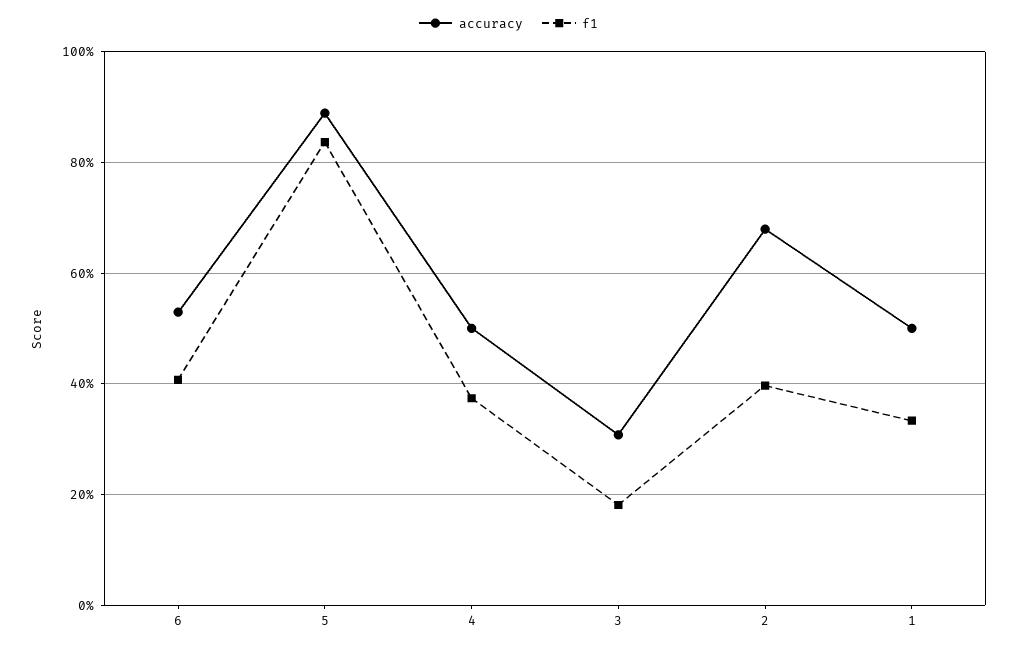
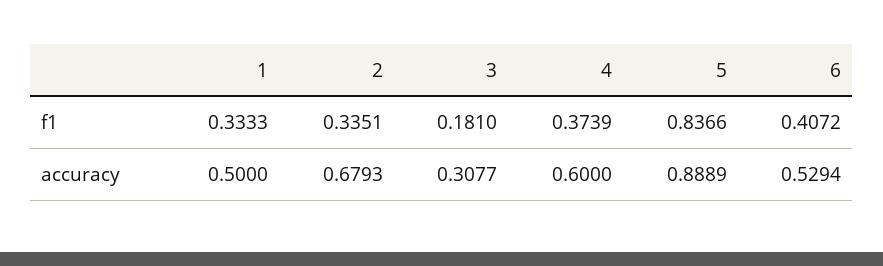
accuracy, 4: 0.5 -> 0.6
f1, 2: 0.4 -> 0.3351

